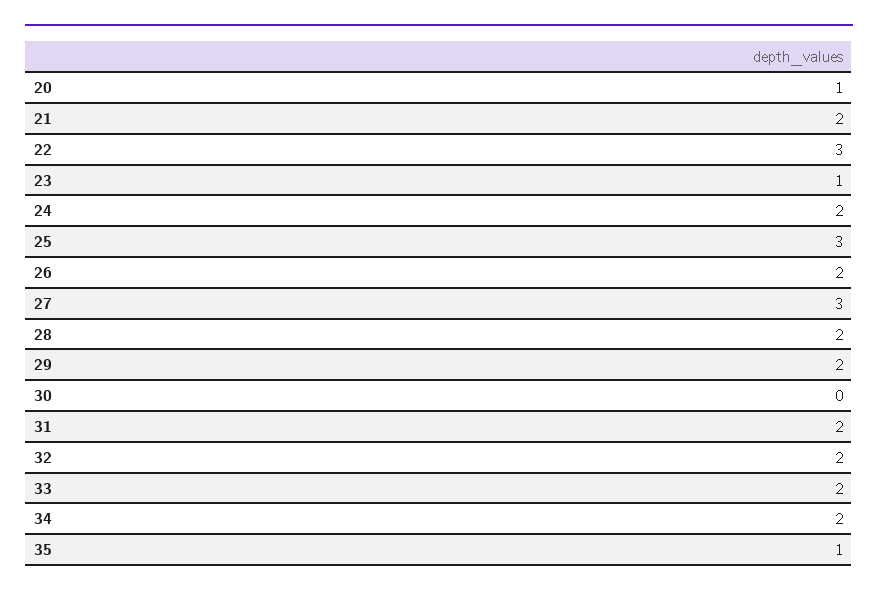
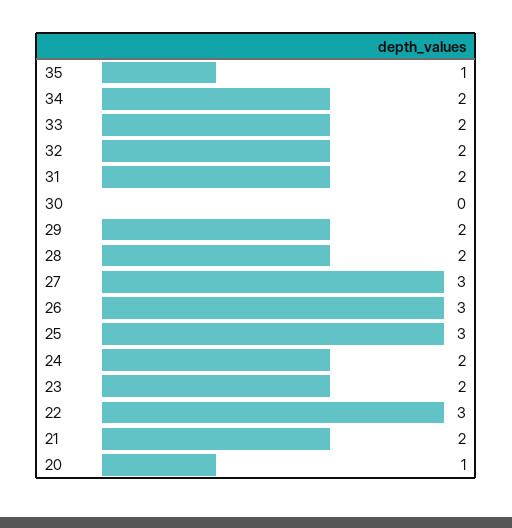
23: 1 -> 2
26: 2 -> 3

